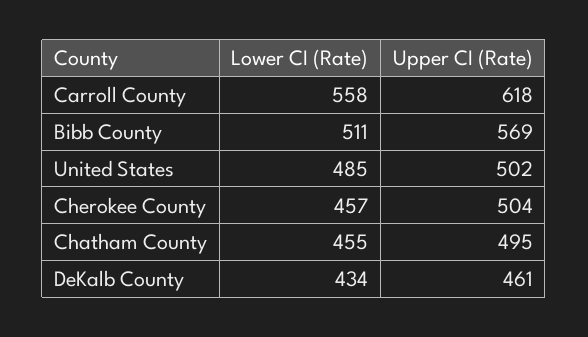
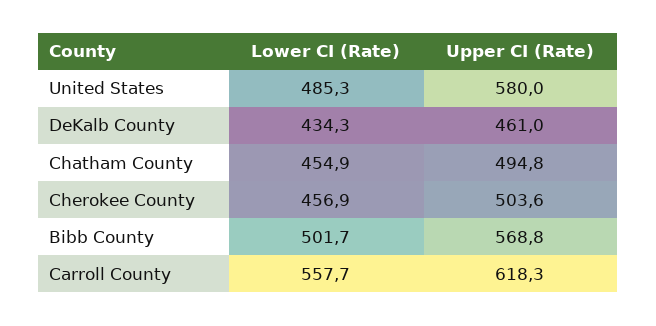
Lower CI (Rate), Bibb County: 511 -> 501.7
Upper CI (Rate), United States: 502 -> 580

